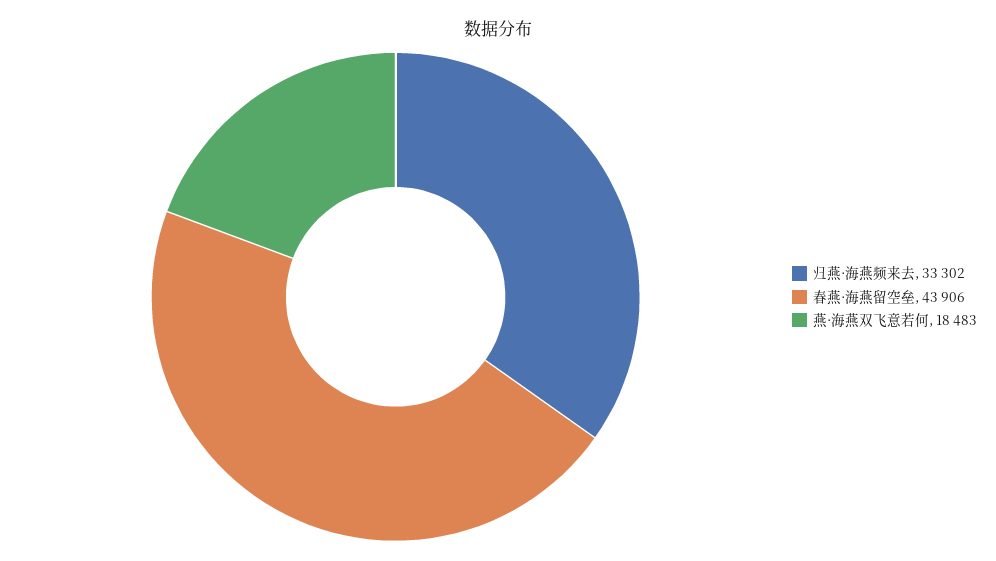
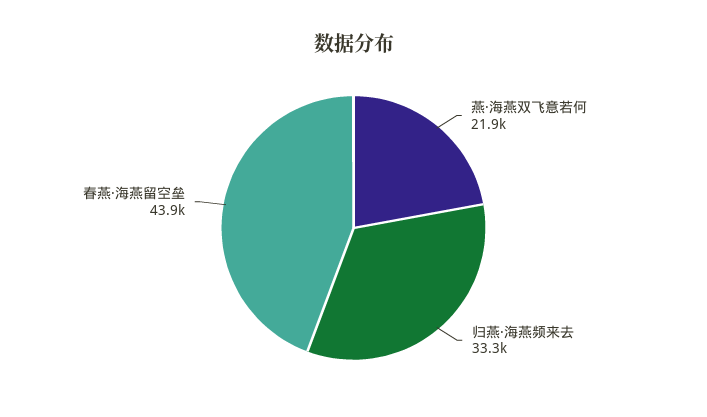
燕·海燕双飞意若何: 18483 -> 21900

